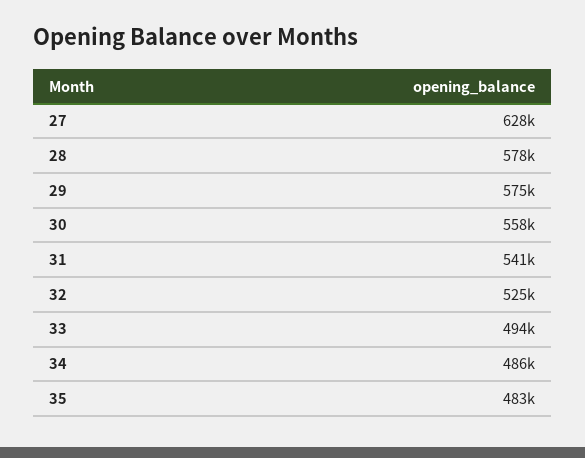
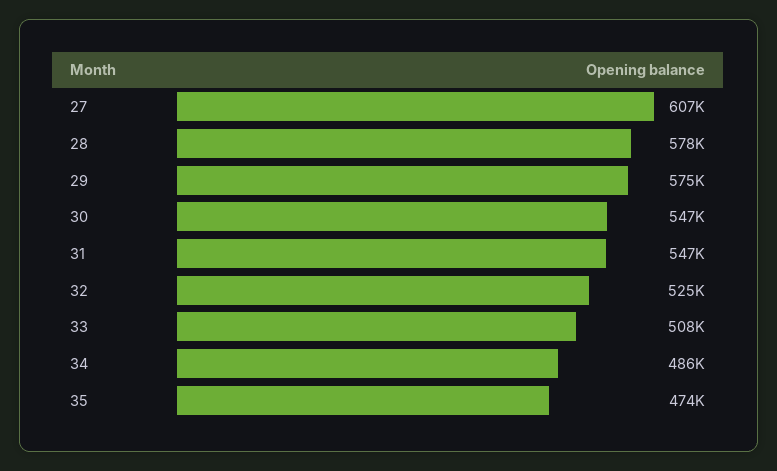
27: 628000 -> 607000
30: 558000 -> 547000
31: 541000 -> 547000
33: 494000 -> 508000
35: 483000 -> 474000

